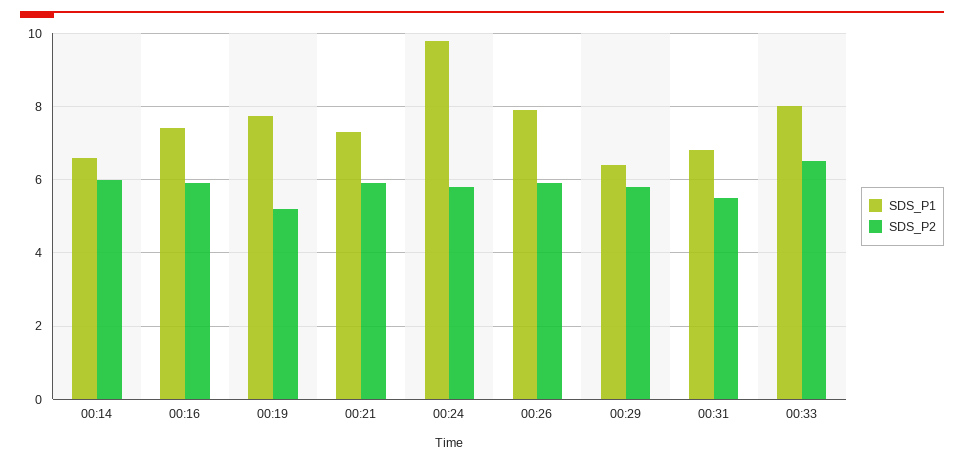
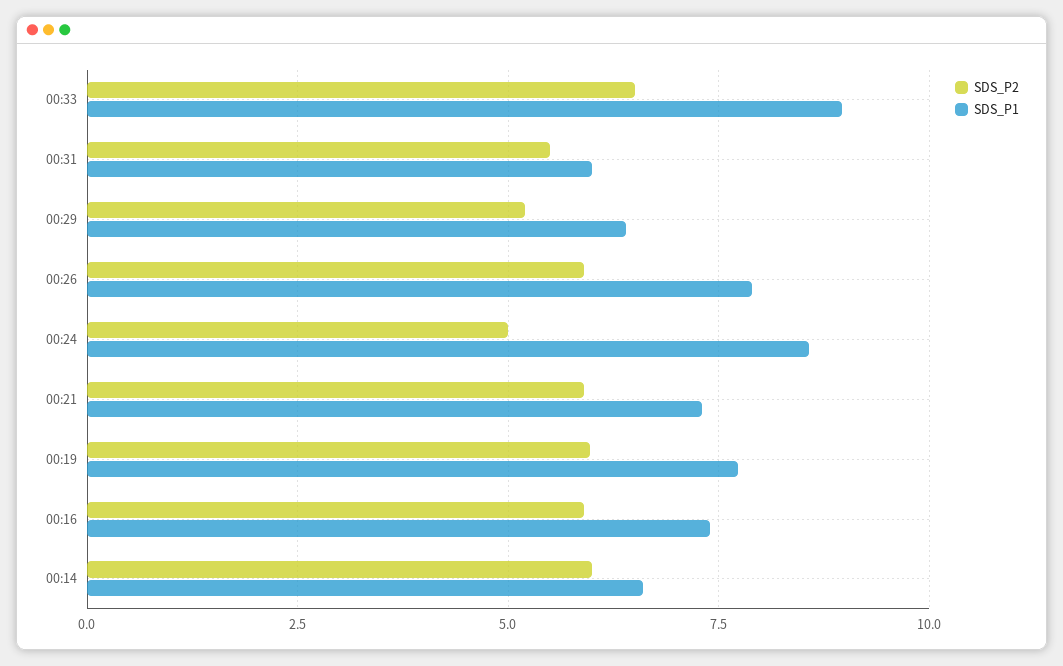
SDS_P2, 00:19: 5.2 -> 6
SDS_P1, 00:24: 9.8 -> 8.5
SDS_P2, 00:24: 5.8 -> 5
SDS_P2, 00:29: 5.8 -> 5.25
SDS_P1, 00:31: 6.8 -> 6
SDS_P1, 00:33: 8 -> 9

